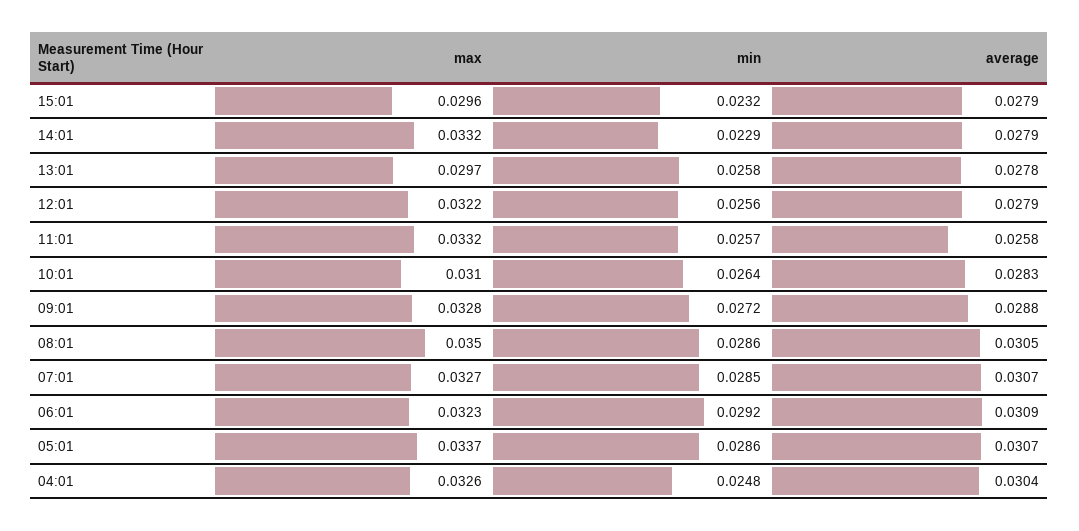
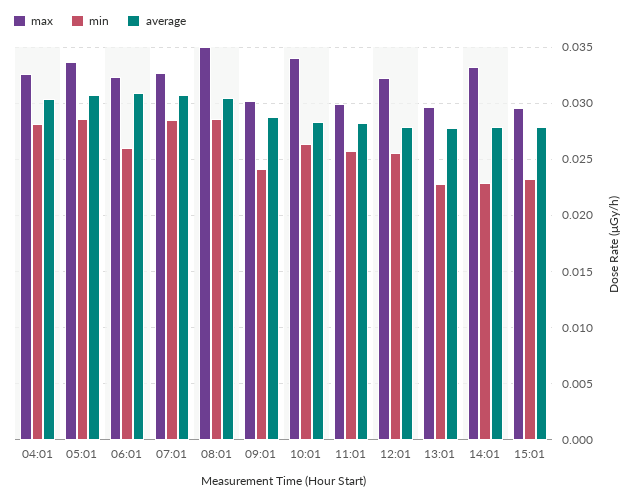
min, 13:01: 0.0258 -> 0.023
max, 11:01: 0.0332 -> 0.03
average, 11:01: 0.0258 -> 0.028
max, 10:01: 0.031 -> 0.034
max, 09:01: 0.0328 -> 0.03
min, 09:01: 0.0272 -> 0.024
min, 06:01: 0.0292 -> 0.026
min, 04:01: 0.0248 -> 0.028

